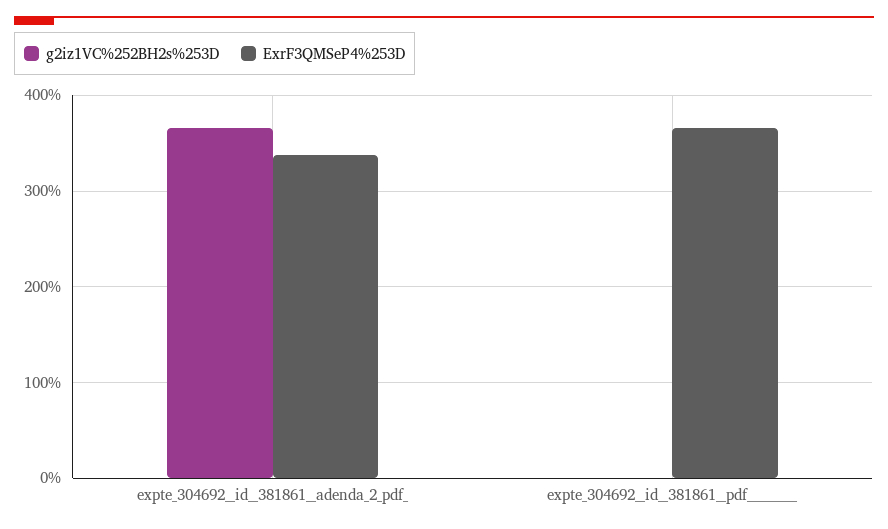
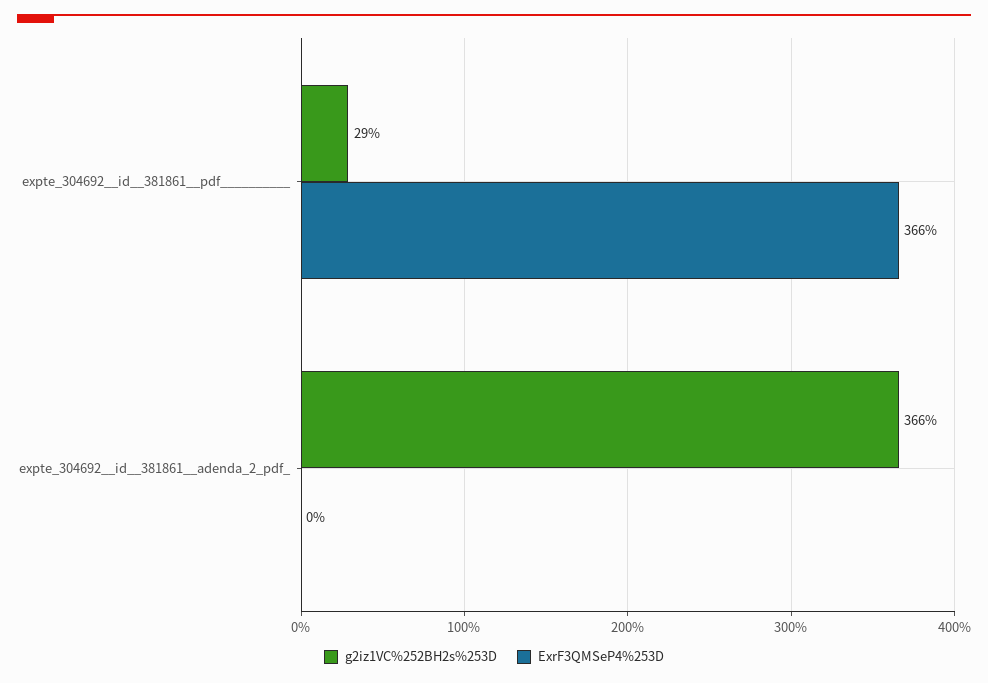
ExrF3QMSeP4%253D, expte_304692__id__381861__adenda_2_pdf_: 340 -> 0
g2iz1VC%252BH2s%253D, expte_304692__id__381861__pdf__________: 0 -> 29

